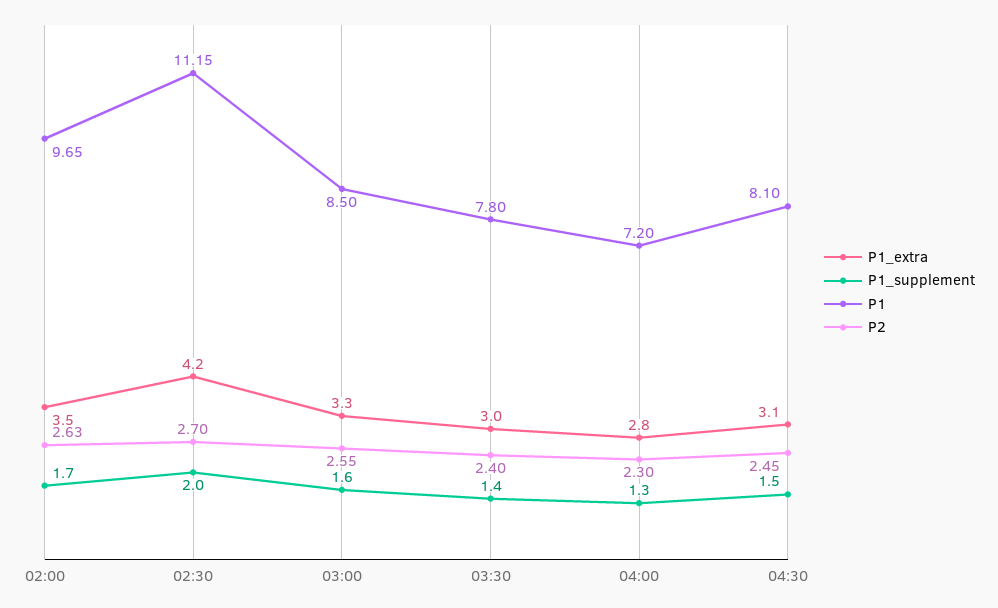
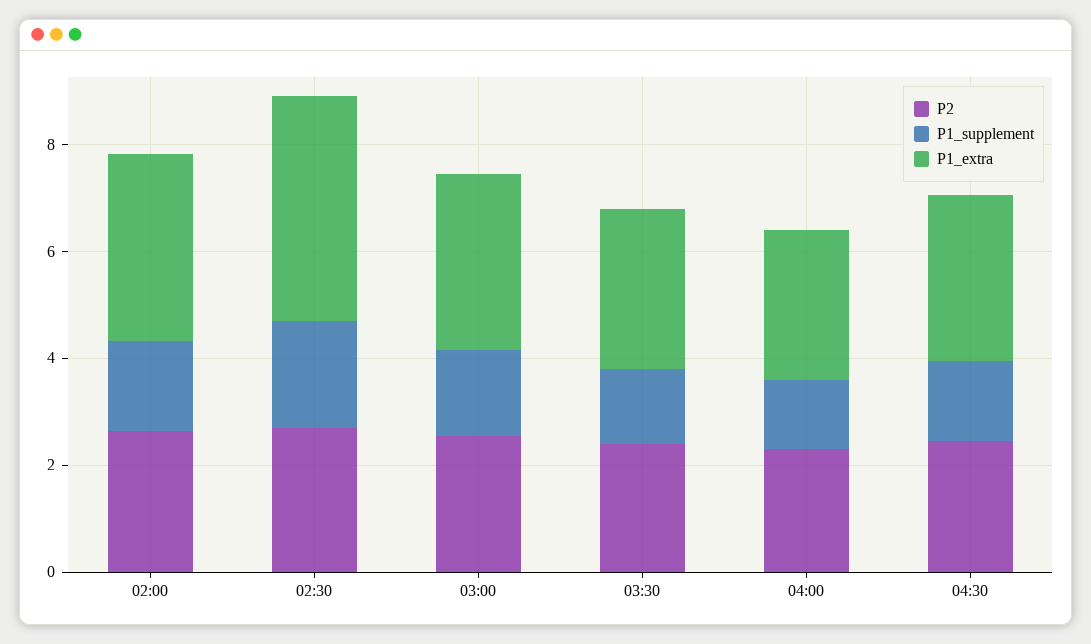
P1, 02:00: 9.65 -> none
P1, 02:30: 11.15 -> none
P1, 03:00: 8.5 -> none
P1, 03:30: 7.8 -> none
P1, 04:00: 7.2 -> none
P1, 04:30: 8.1 -> none

